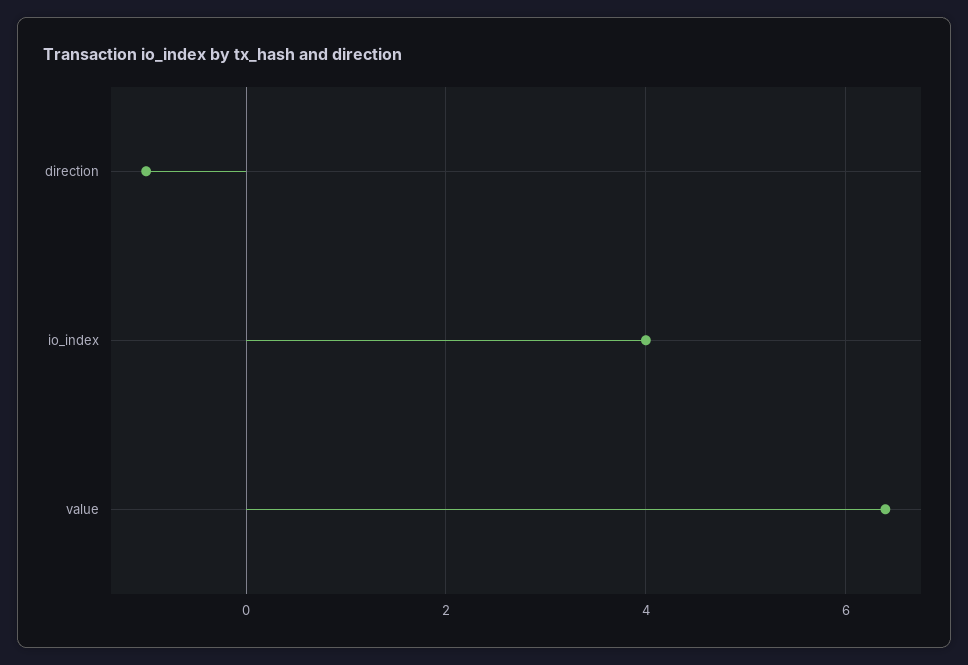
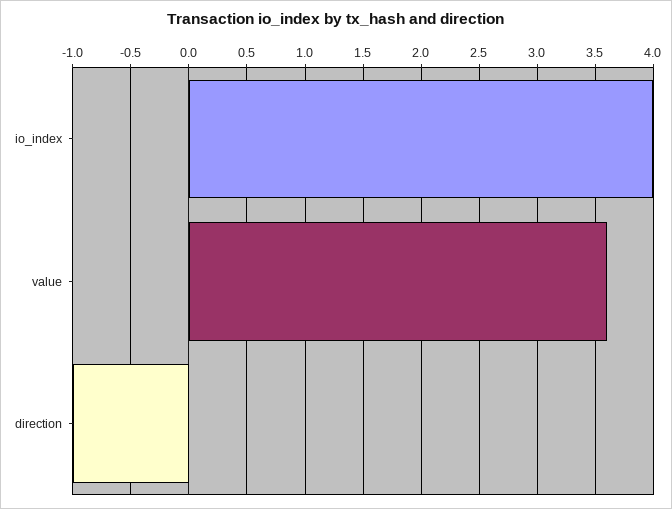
value: 6.4 -> 3.6

